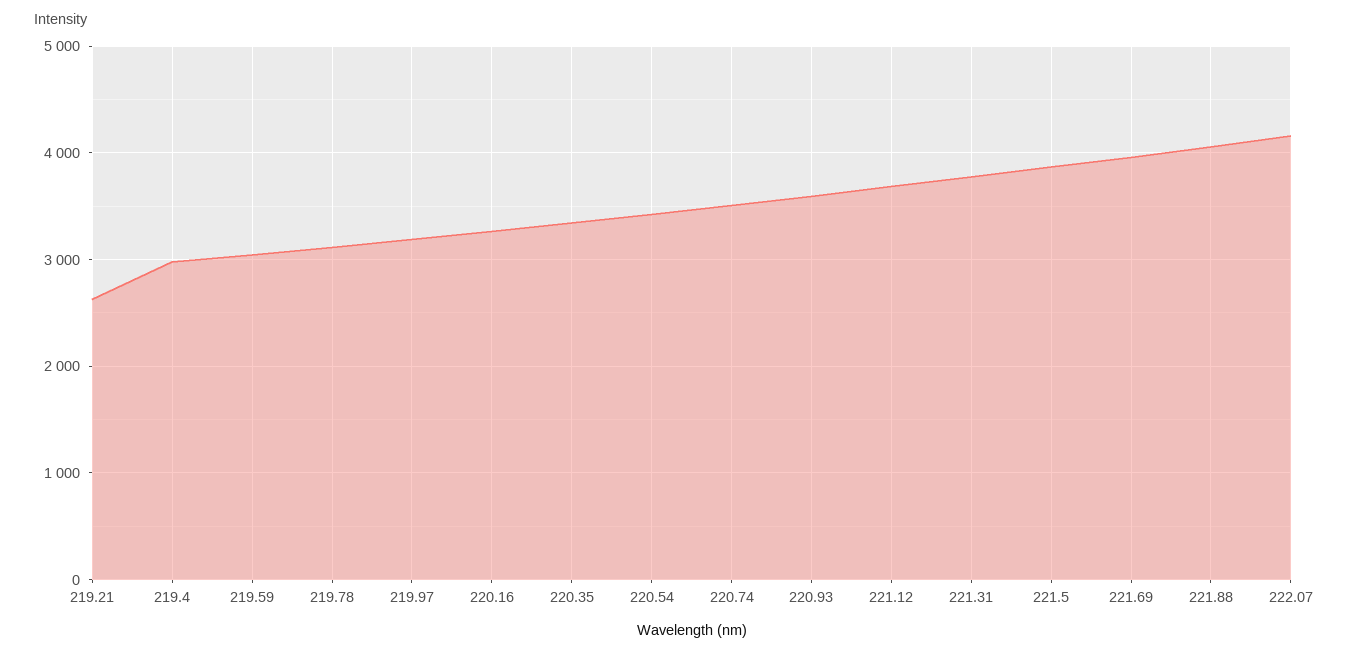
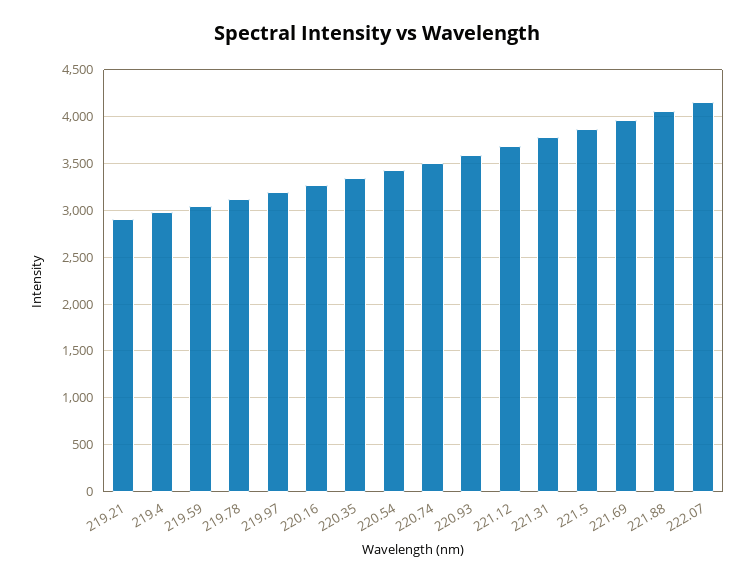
219.21: 2600 -> 2900

